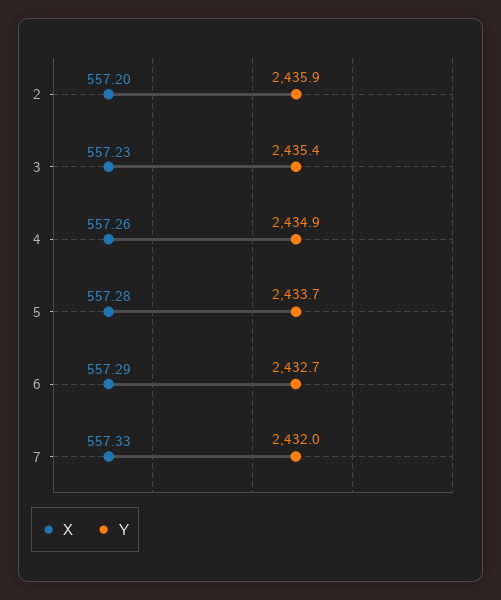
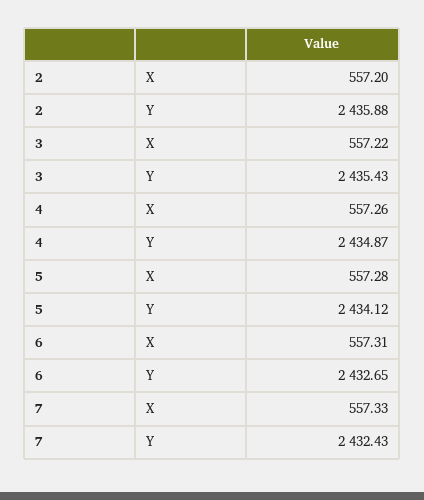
X, 3: 557.23 -> 557.22
Y, 5: 2433.7 -> 2434.12
X, 6: 557.29 -> 557.31
Y, 7: 2432 -> 2432.43

